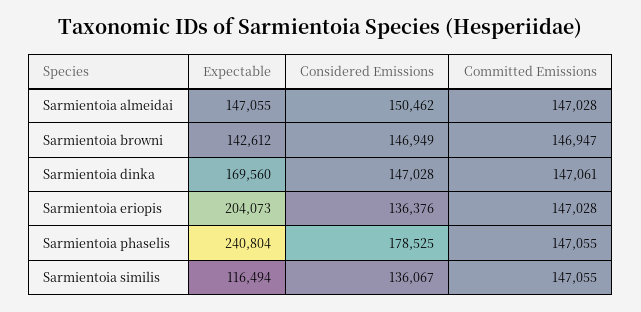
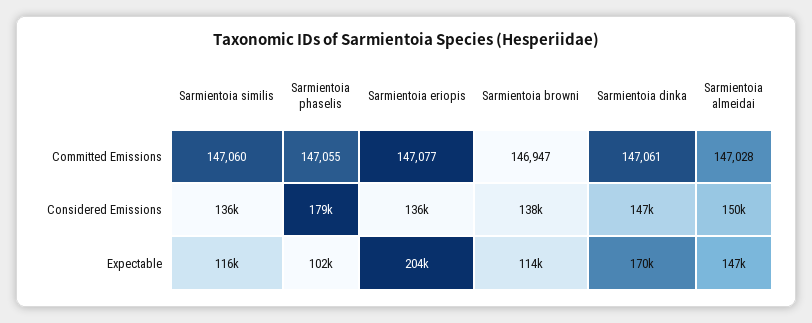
Expectable, Sarmientoia browni: 142612 -> 114000
Considered Emissions, Sarmientoia browni: 146949 -> 138000
Committed Emissions, Sarmientoia eriopis: 147028 -> 147077
Expectable, Sarmientoia phaselis: 240804 -> 102000
Committed Emissions, Sarmientoia similis: 147055 -> 147060

